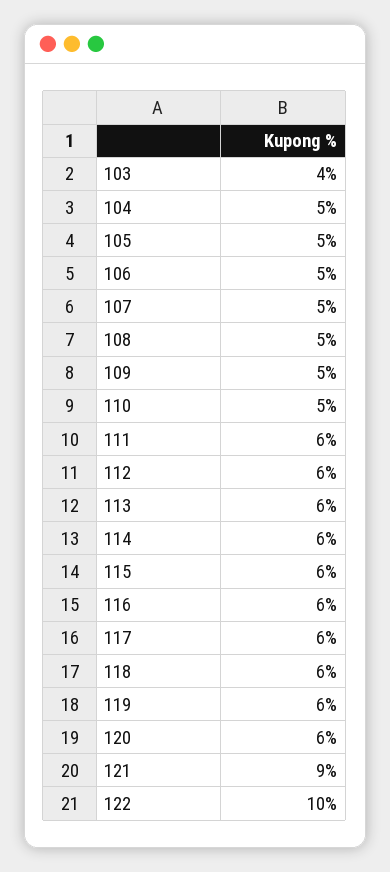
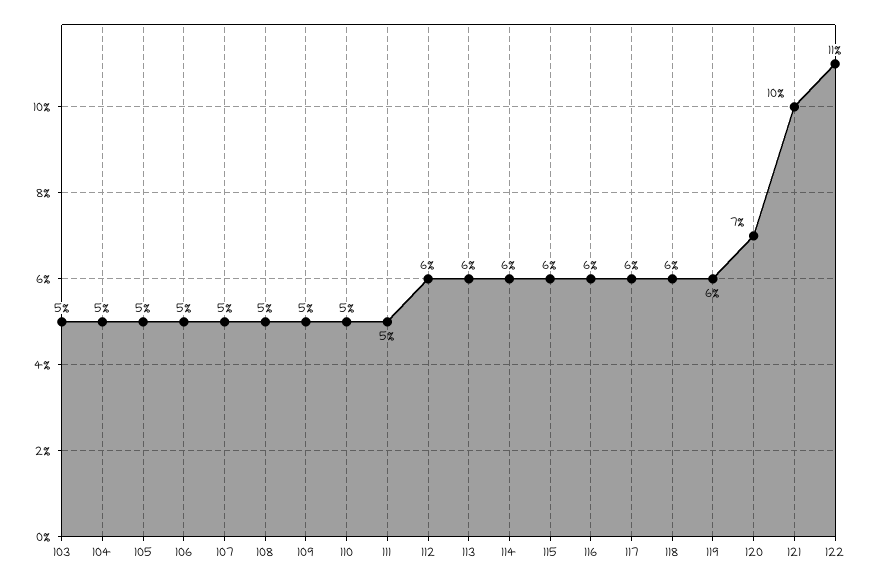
103: 4 -> 5
111: 6 -> 5
120: 6 -> 7
121: 9 -> 10
122: 10 -> 11

